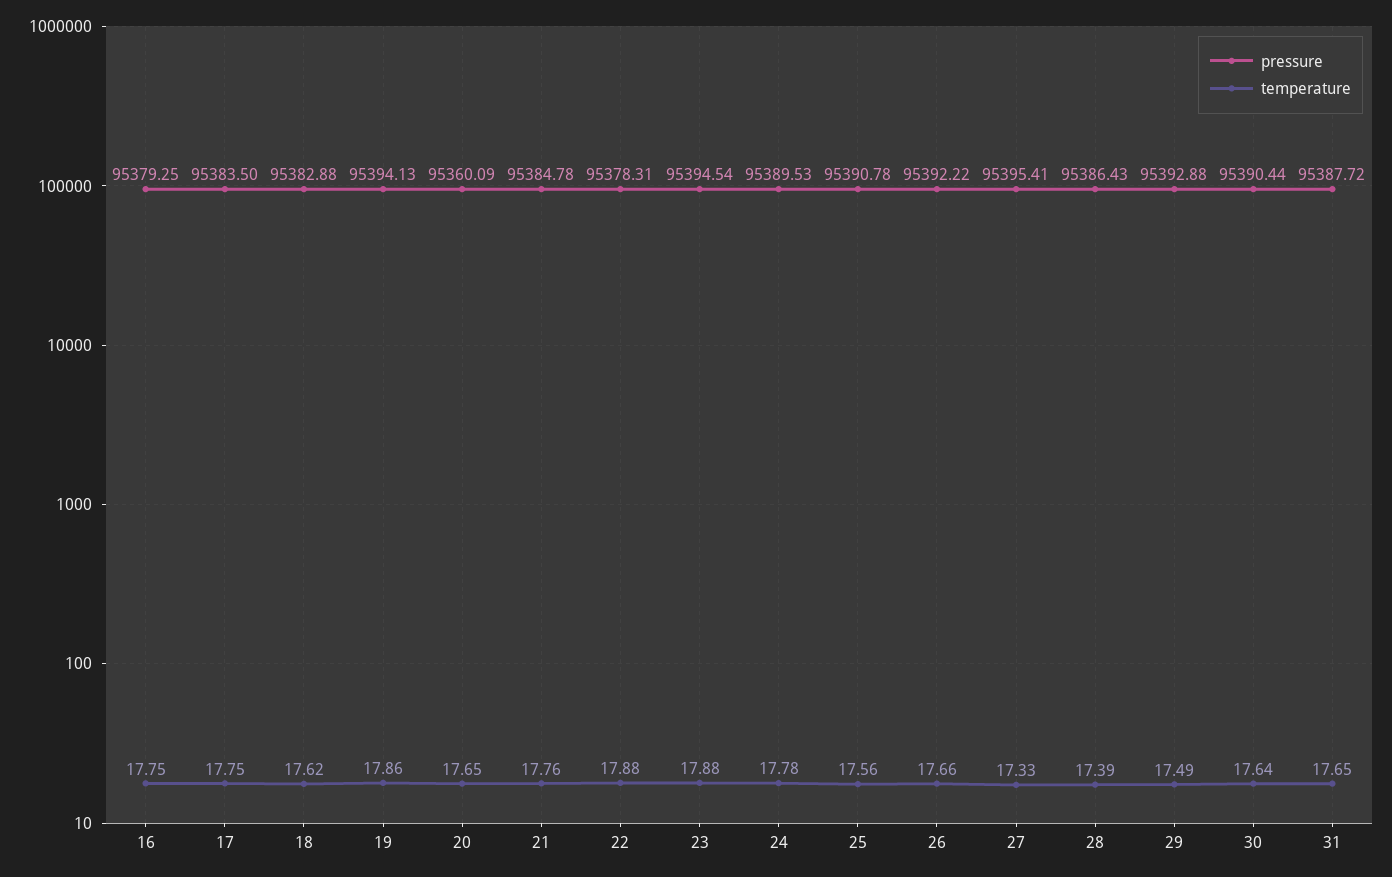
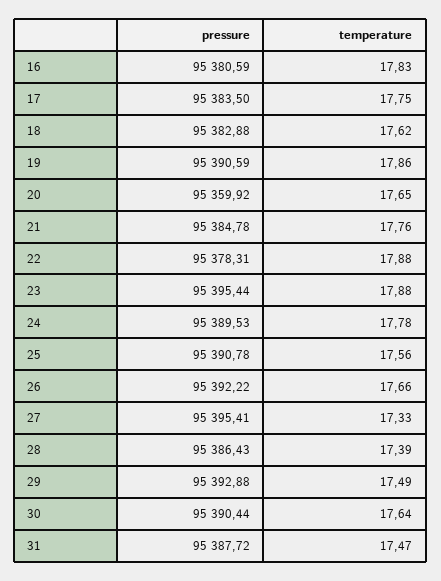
pressure, 16: 95379.25 -> 95380.59
temperature, 16: 17.75 -> 17.83
pressure, 19: 95394.13 -> 95390.59
pressure, 20: 95360.09 -> 95359.92
pressure, 23: 95394.54 -> 95395.44
temperature, 31: 17.65 -> 17.47

